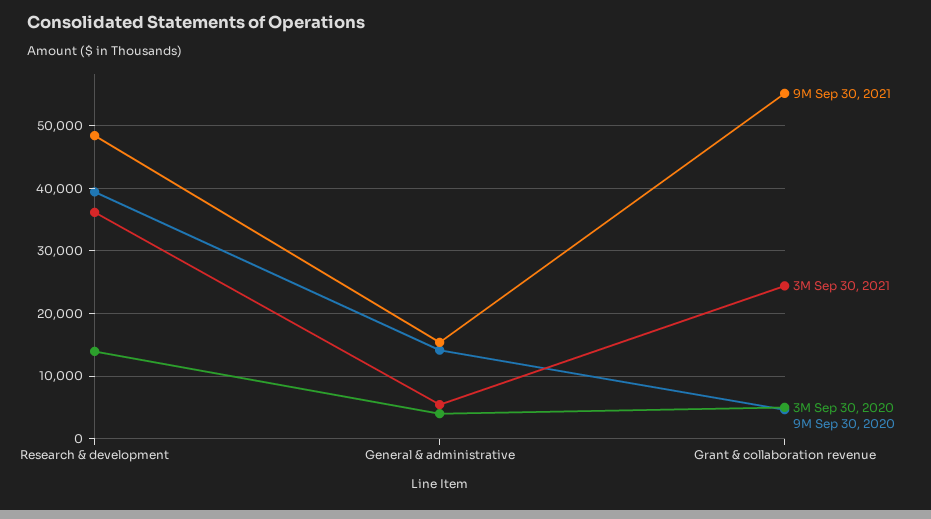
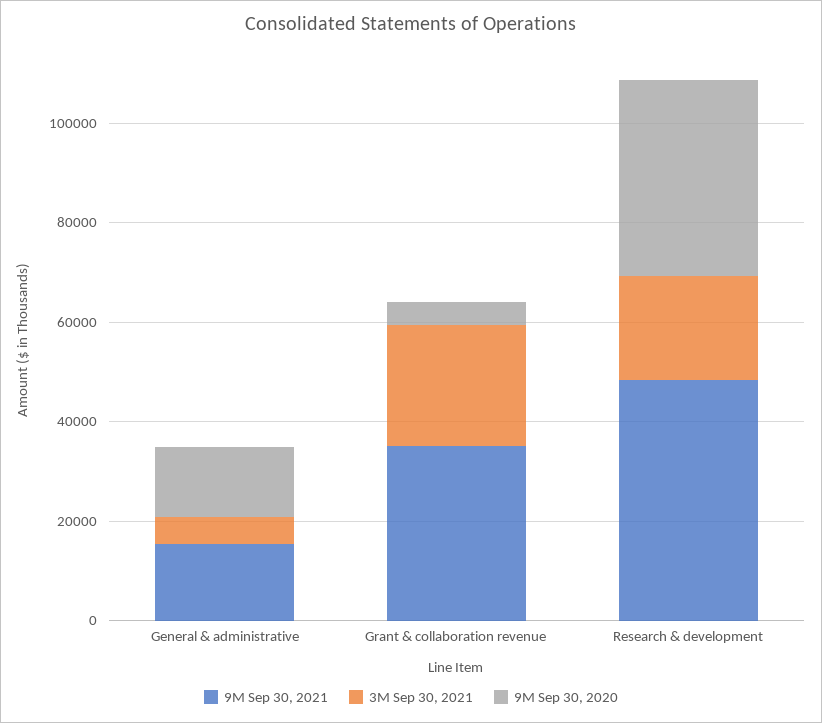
3M Sep 30, 2021, Research & development: 36000 -> 20000
3M Sep 30, 2020, Research & development: 14000 -> none
3M Sep 30, 2020, General & administrative: 4000 -> none
9M Sep 30, 2021, Grant & collaboration revenue: 55000 -> 35000
3M Sep 30, 2020, Grant & collaboration revenue: 5000 -> none

